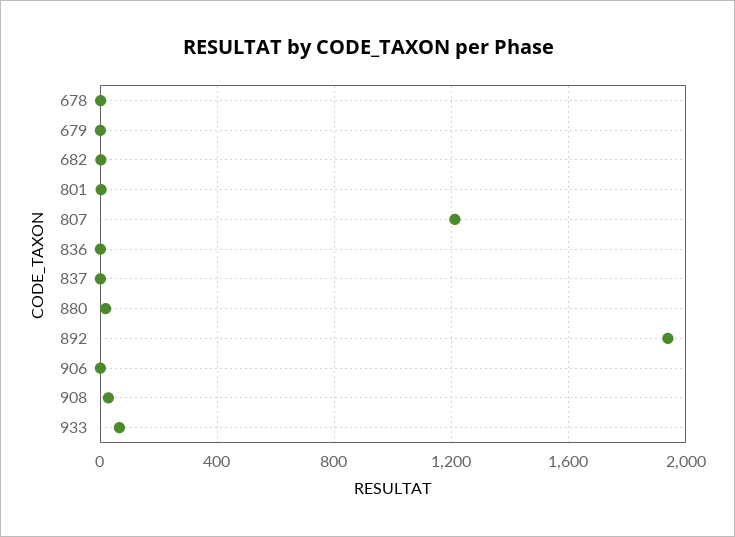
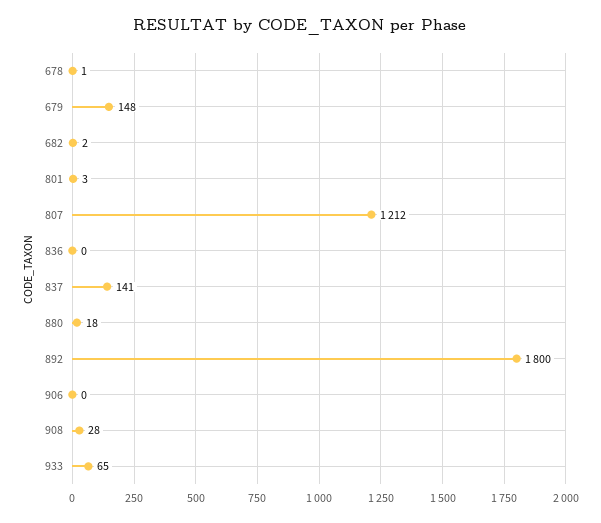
679: 0 -> 148
837: 0 -> 141
892: 1950 -> 1800

